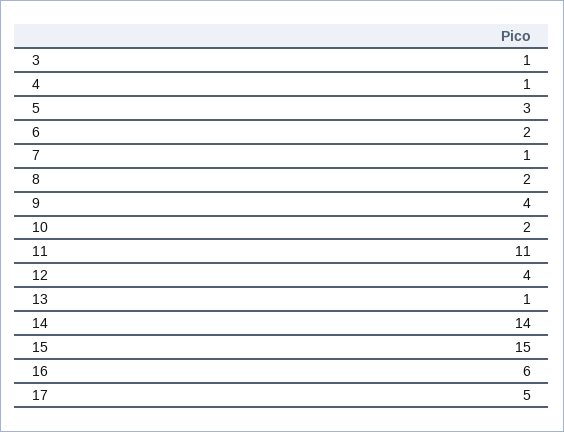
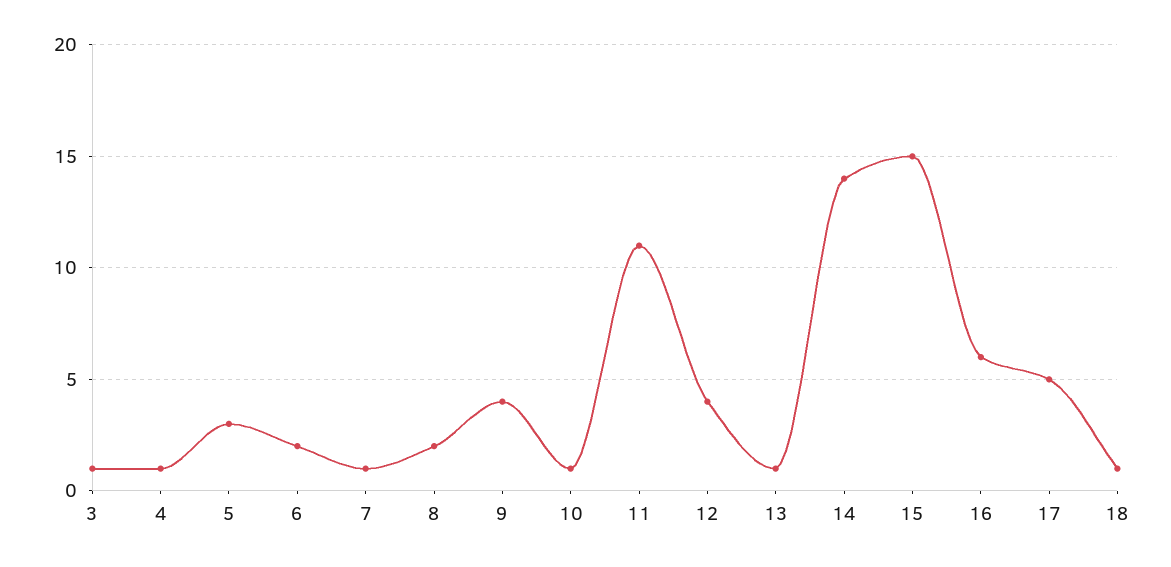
10: 2 -> 1
18: none -> 1

